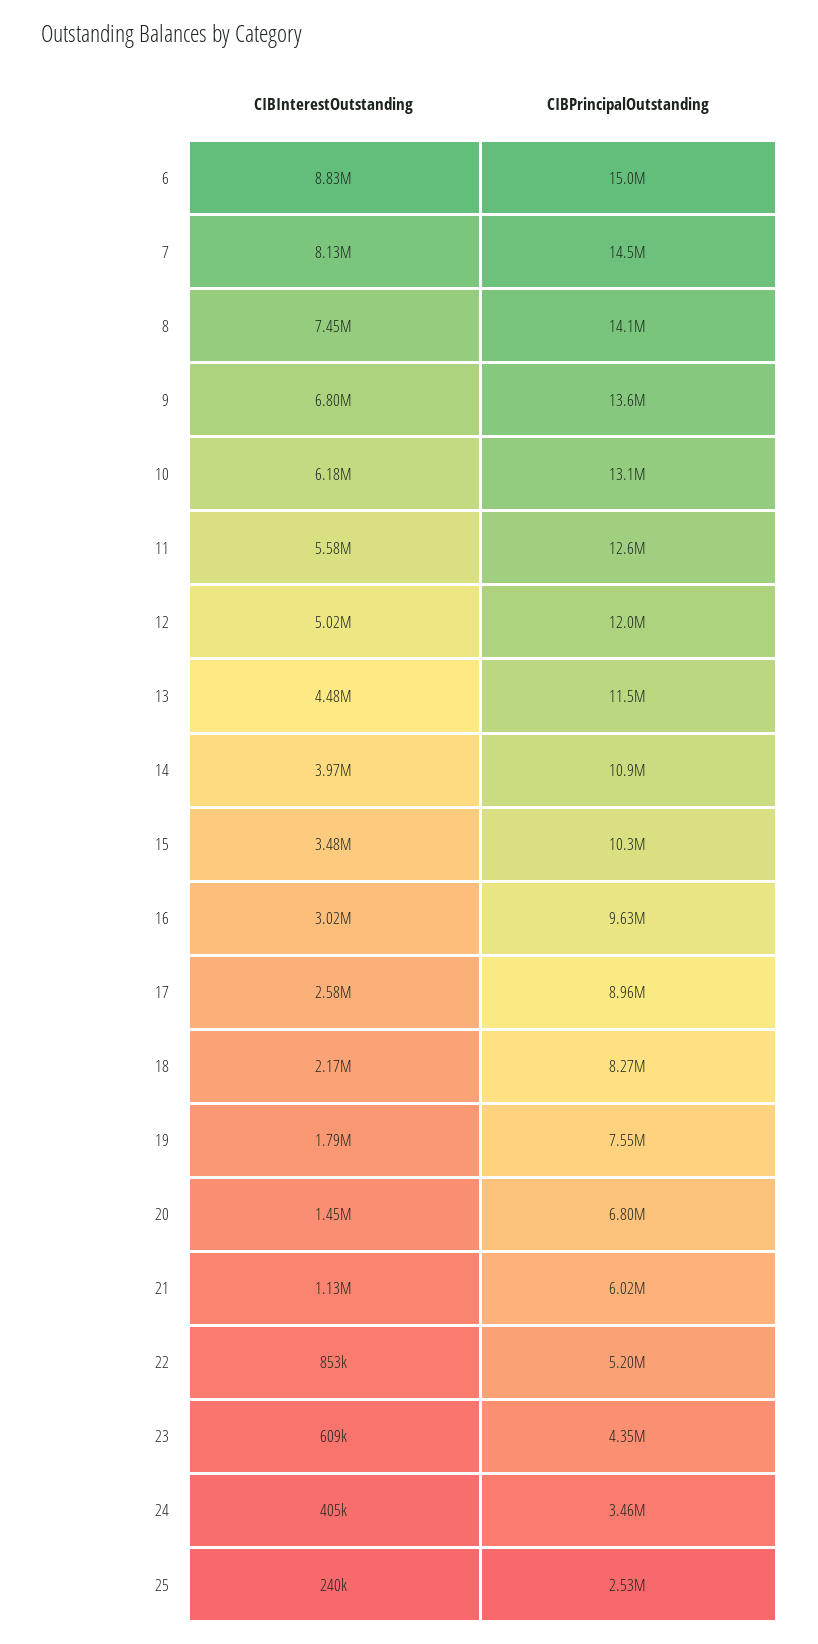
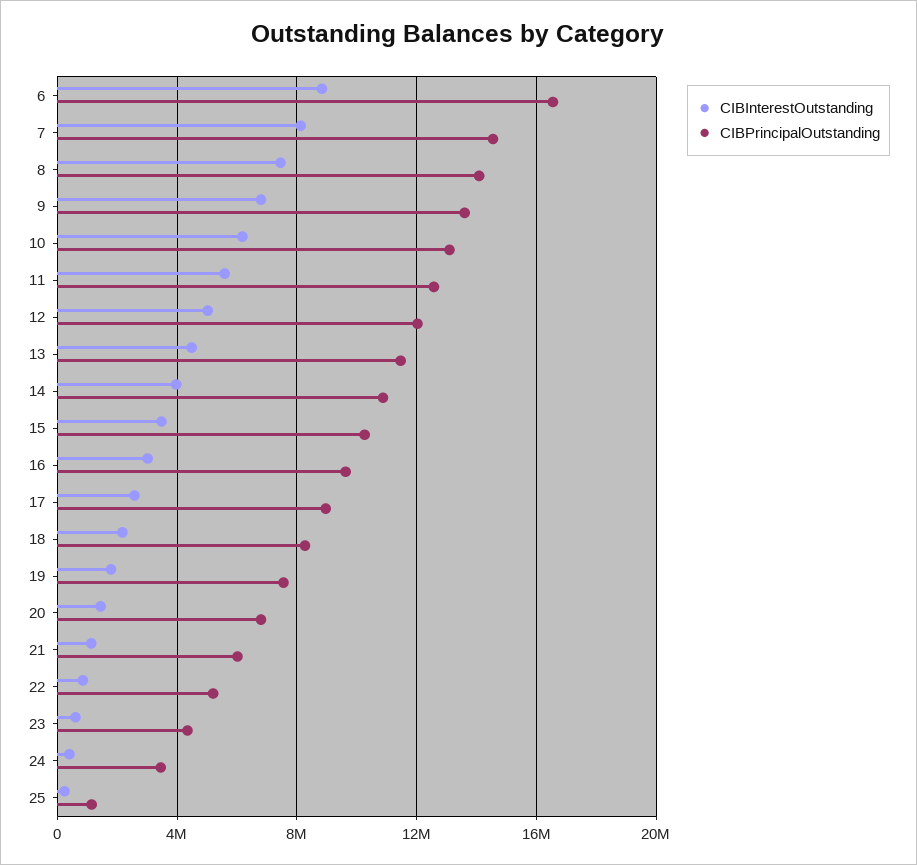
CIBPrincipalOutstanding, 6: 15000000 -> 16500000
CIBPrincipalOutstanding, 25: 2530000 -> 1000000

